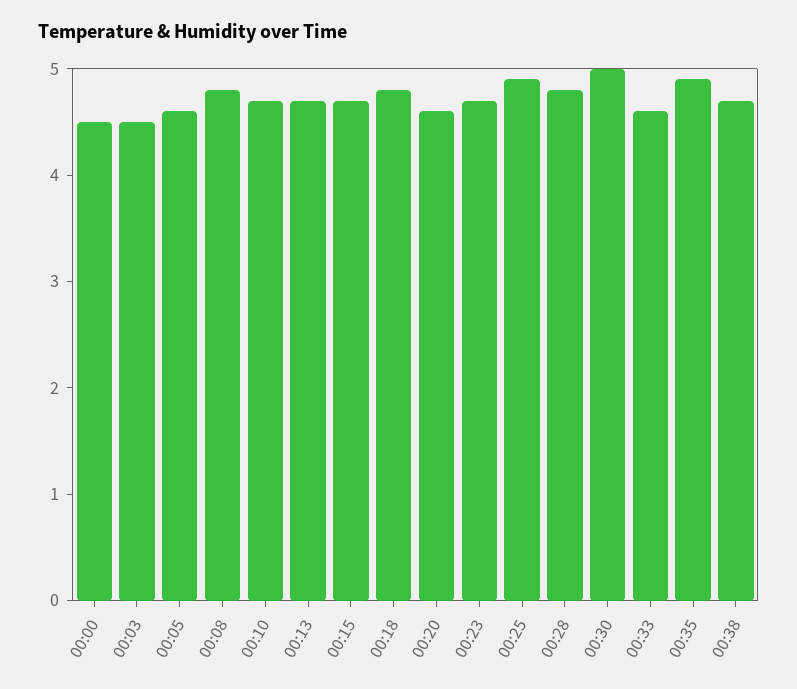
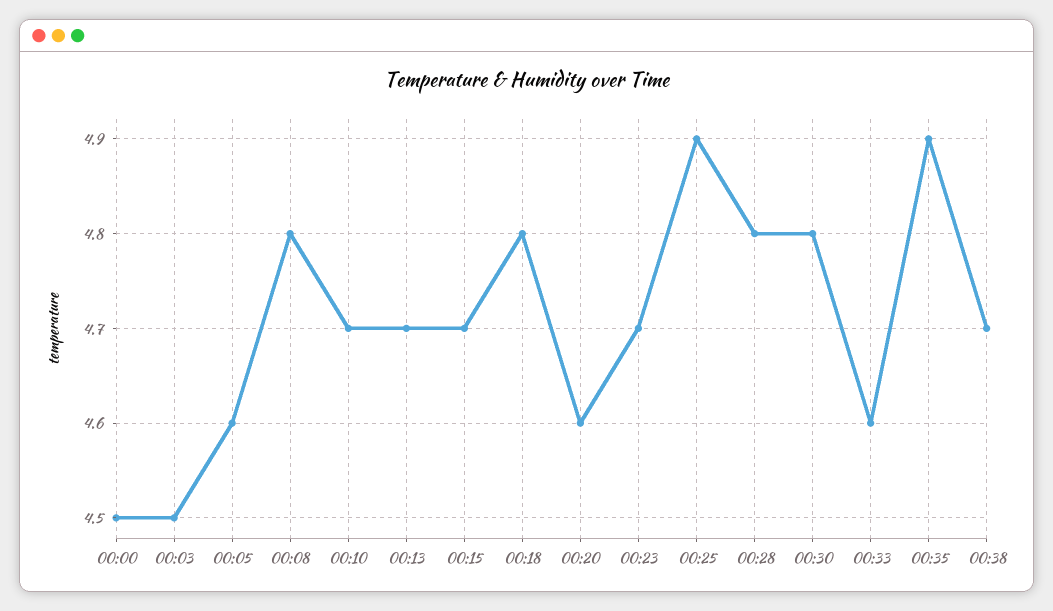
00:30: 5 -> 4.8

